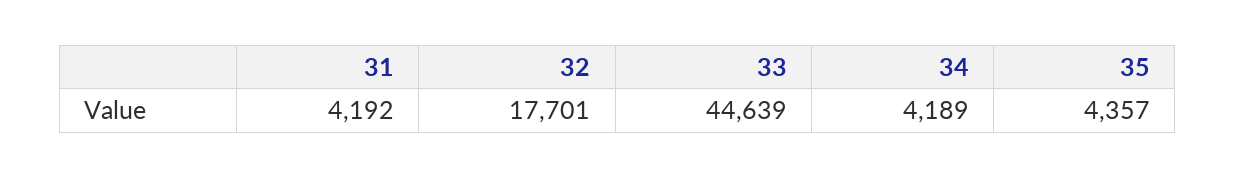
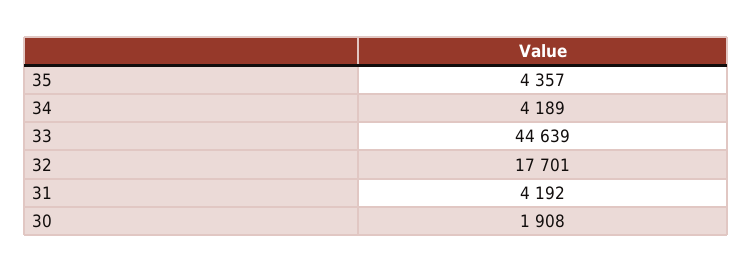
30: none -> 1908

